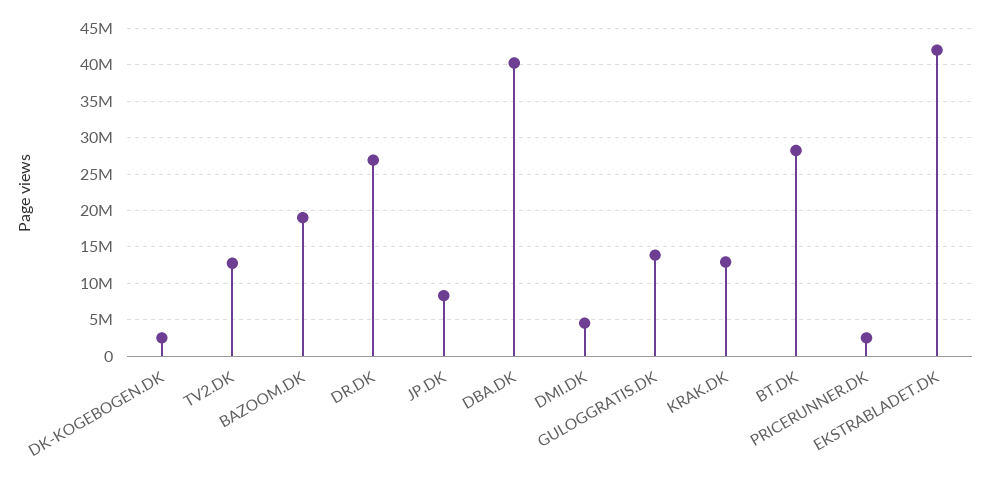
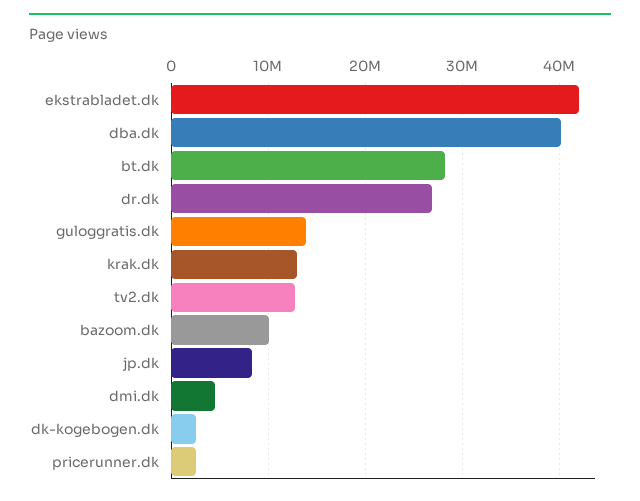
BAZOOM.DK: 19000000 -> 10000000

